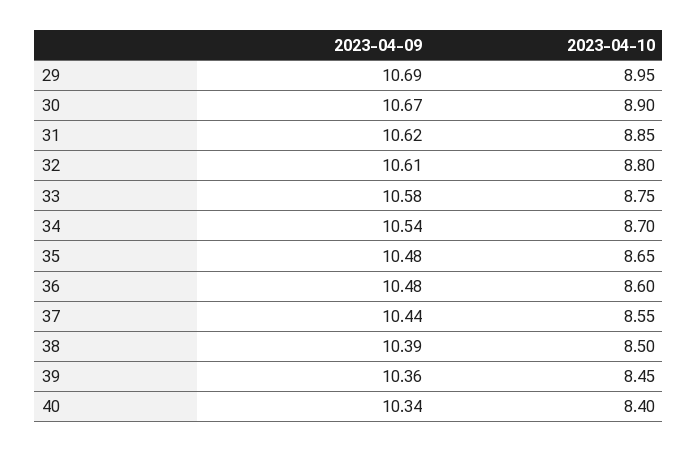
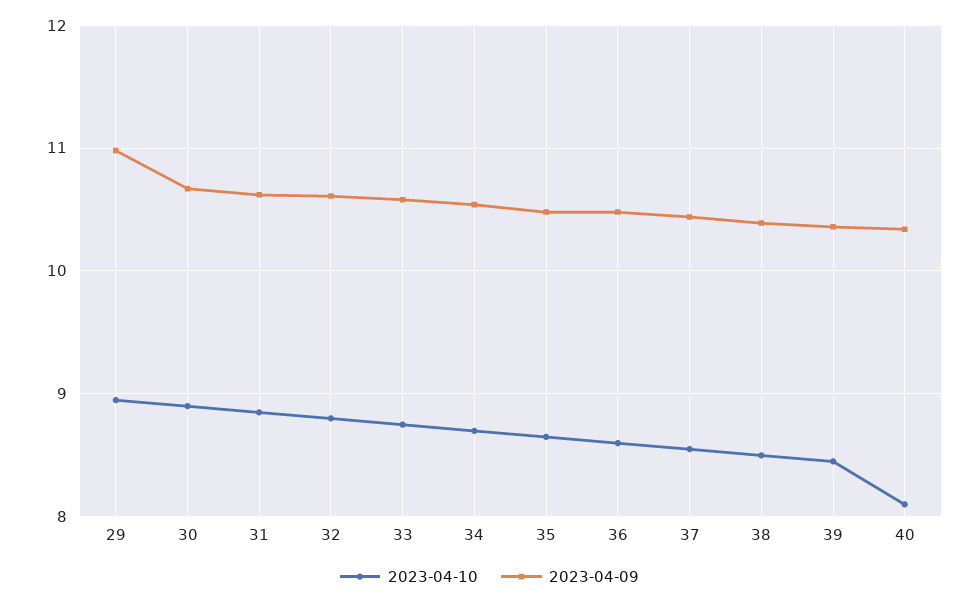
2023-04-09, 29: 10.69 -> 11
2023-04-10, 40: 8.4 -> 8.1

